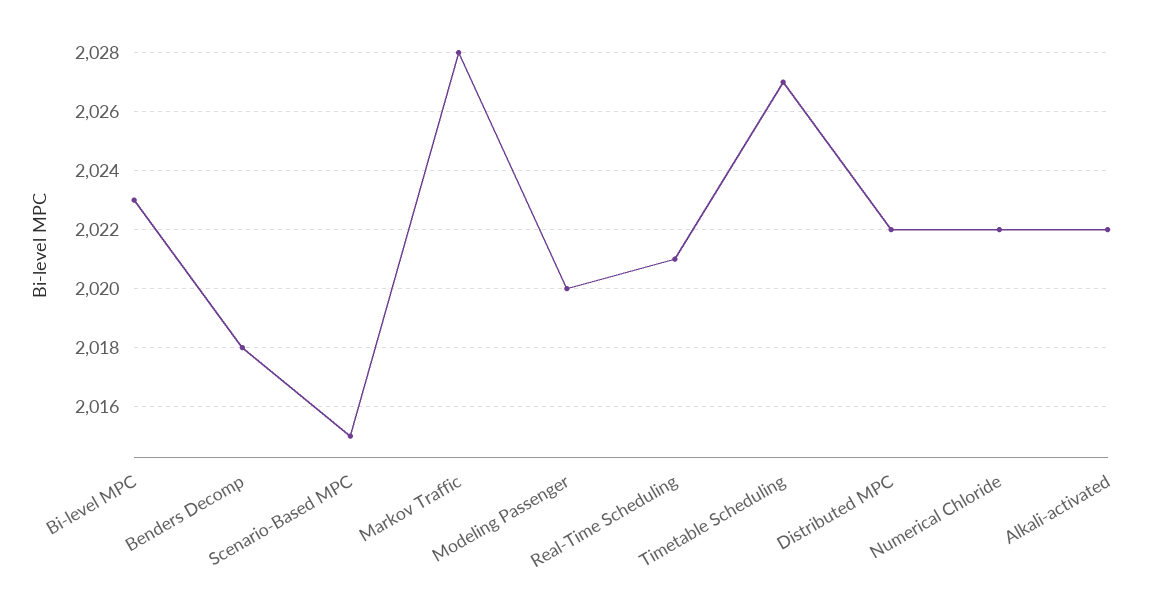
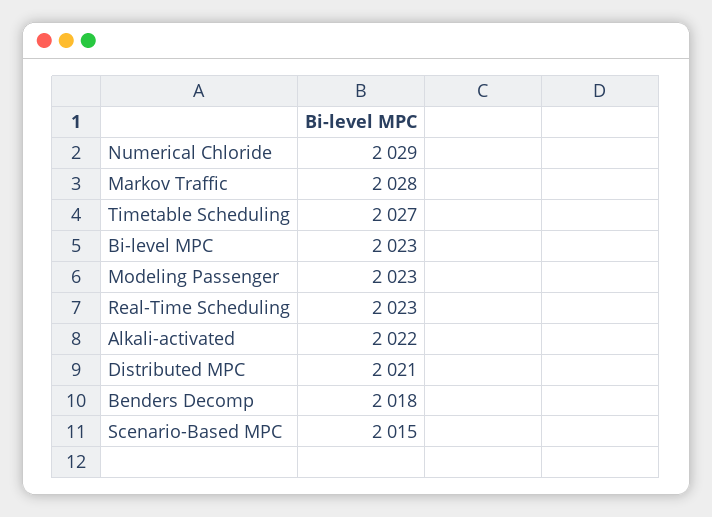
Modeling Passenger: 2020 -> 2023
Real-Time Scheduling: 2021 -> 2023
Distributed MPC: 2022 -> 2021
Numerical Chloride: 2022 -> 2029

